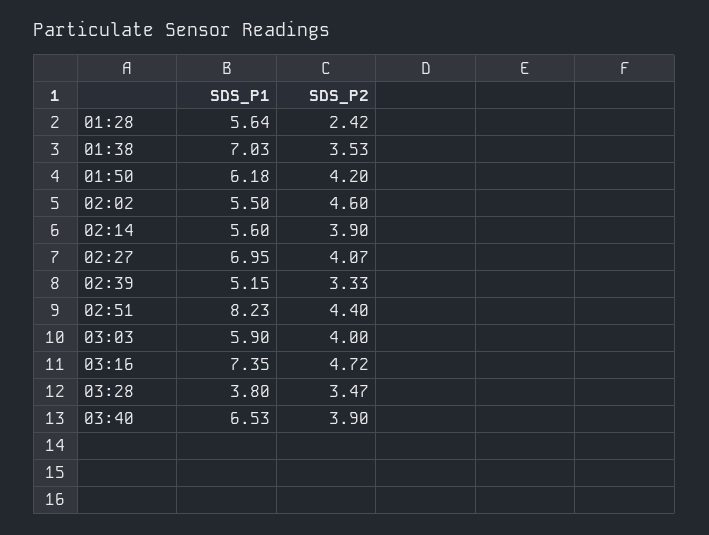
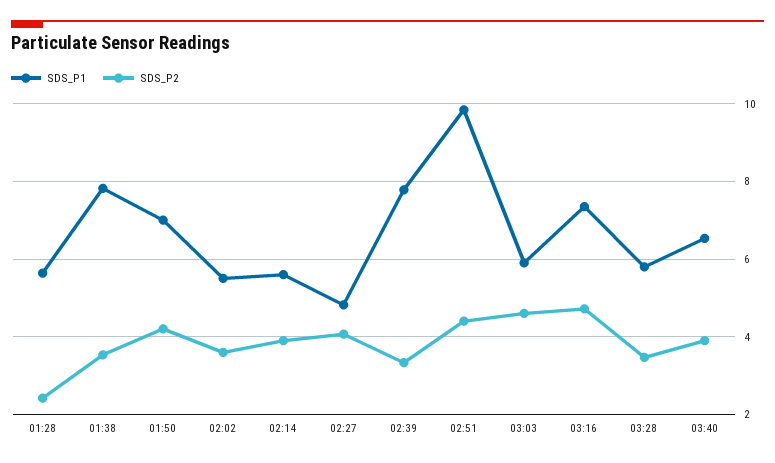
SDS_P1, 01:38: 7.03 -> 7.8
SDS_P1, 01:50: 6.18 -> 7
SDS_P2, 02:02: 4.6 -> 3.6
SDS_P1, 02:27: 6.95 -> 4.8
SDS_P1, 02:39: 5.15 -> 7.8
SDS_P1, 02:51: 8.23 -> 9.8
SDS_P2, 03:03: 4 -> 4.6
SDS_P1, 03:28: 3.8 -> 5.8

